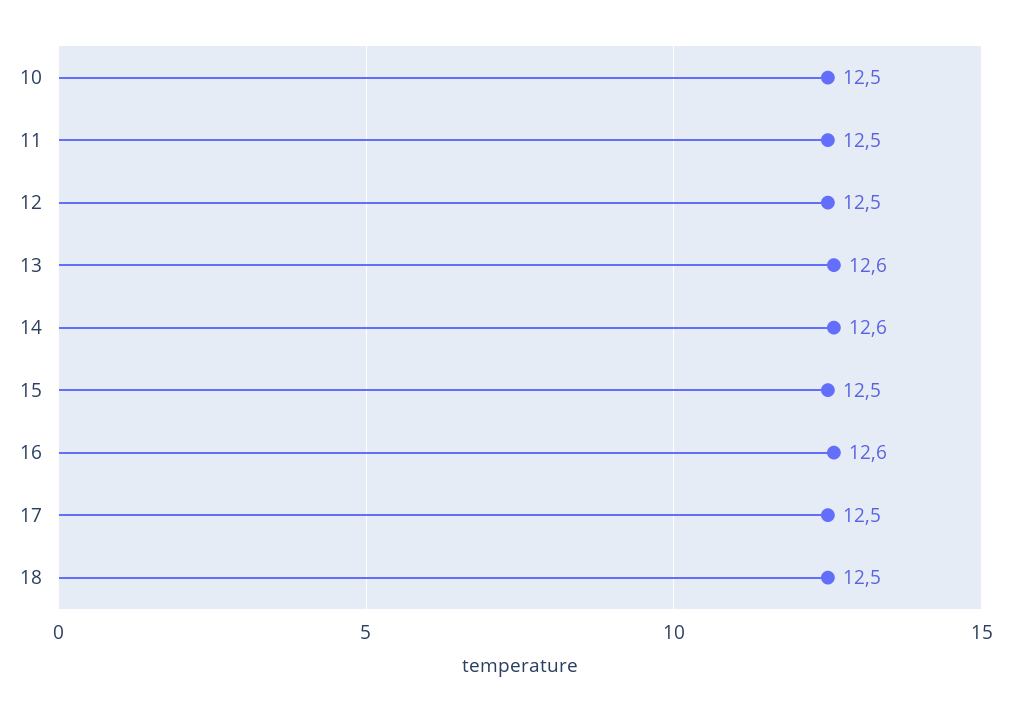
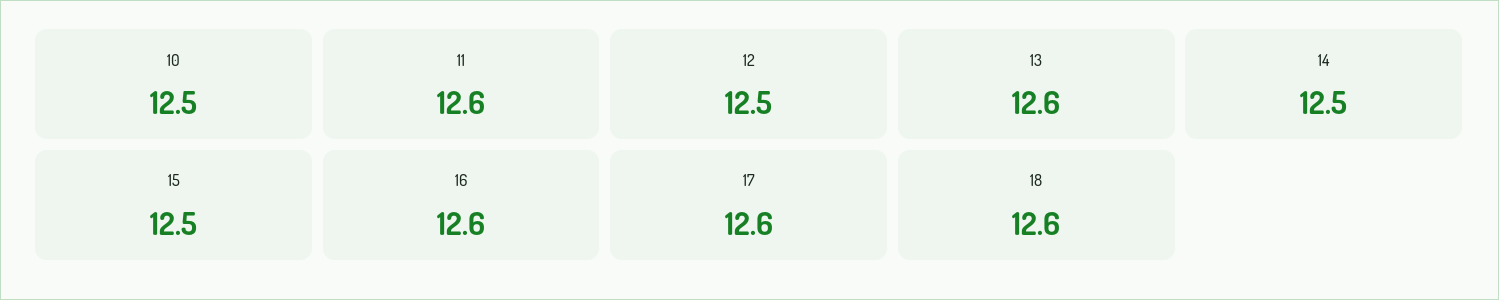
11: 12.5 -> 12.6
14: 12.6 -> 12.5
17: 12.5 -> 12.6
18: 12.5 -> 12.6

